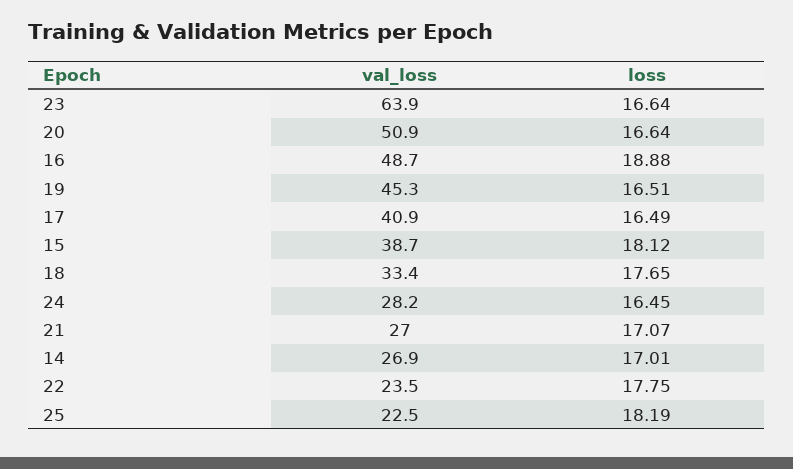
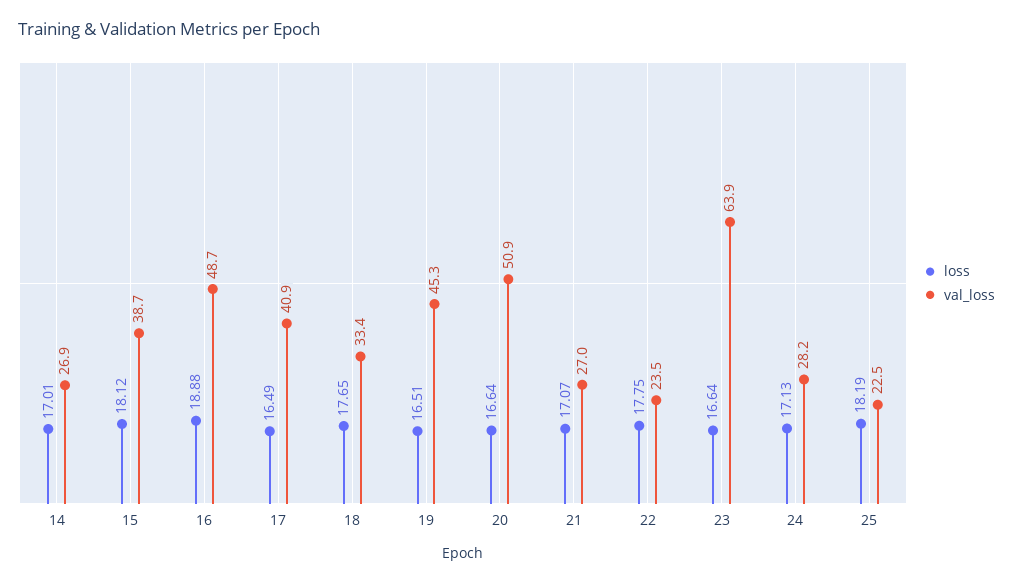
loss, 24: 16.45 -> 17.13

